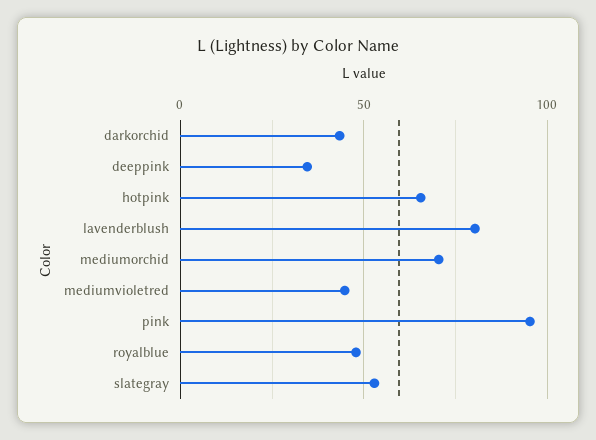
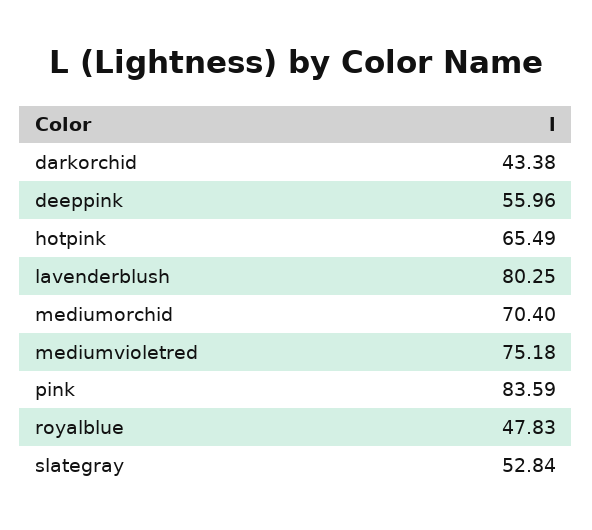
deeppink: 35 -> 55.96
mediumvioletred: 45 -> 75.18
pink: 95 -> 83.59

